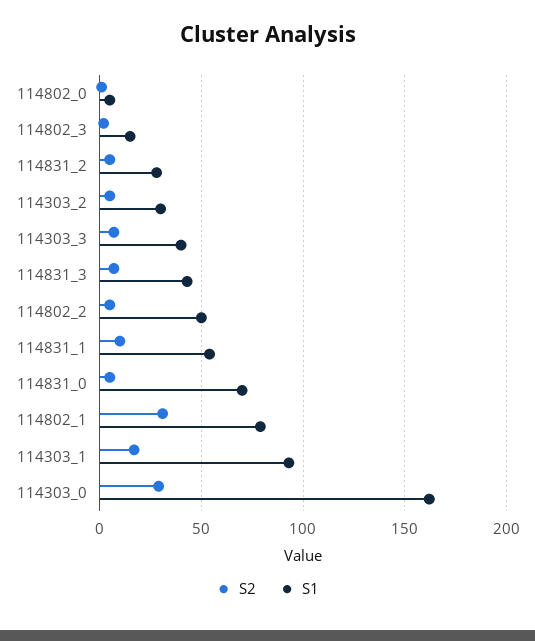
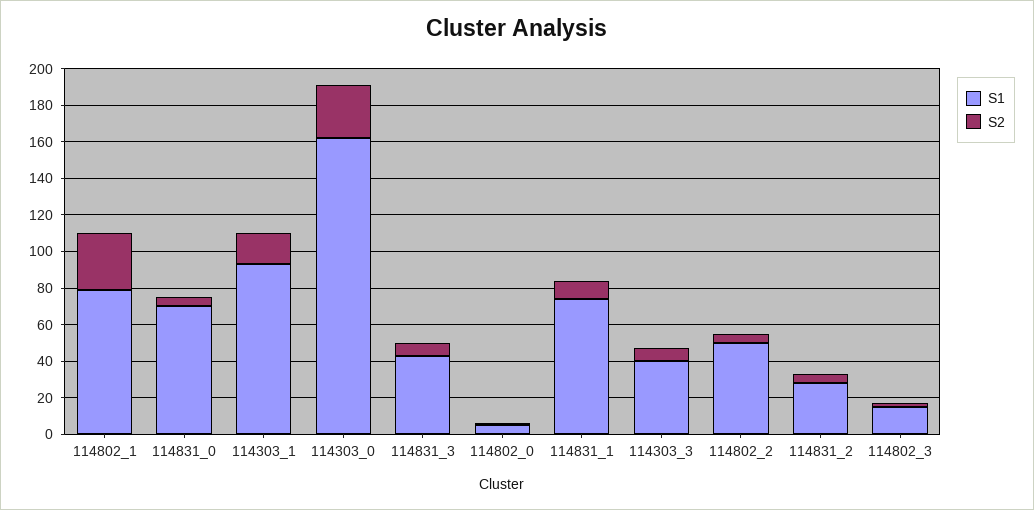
S2, 114303_2: 5 -> none
S1, 114303_2: 30 -> none
S1, 114831_1: 55 -> 75

